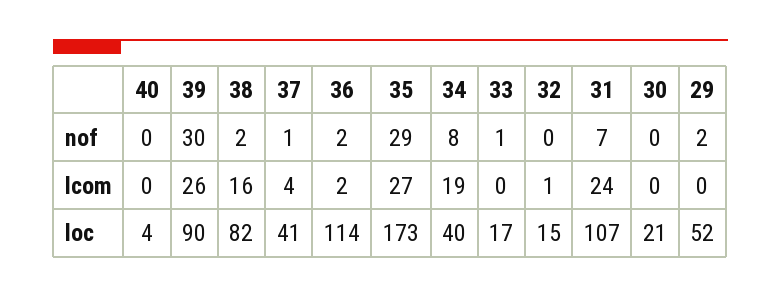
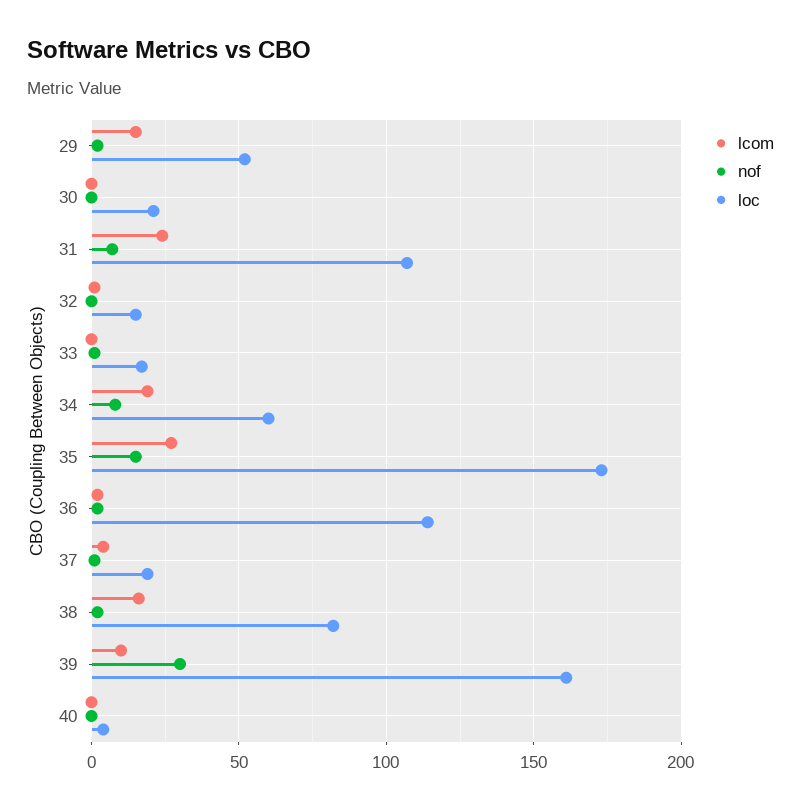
nof, 35: 29 -> 15
lcom, 39: 26 -> 10
lcom, 29: 0 -> 15
loc, 39: 90 -> 160
loc, 37: 41 -> 20
loc, 34: 40 -> 60

